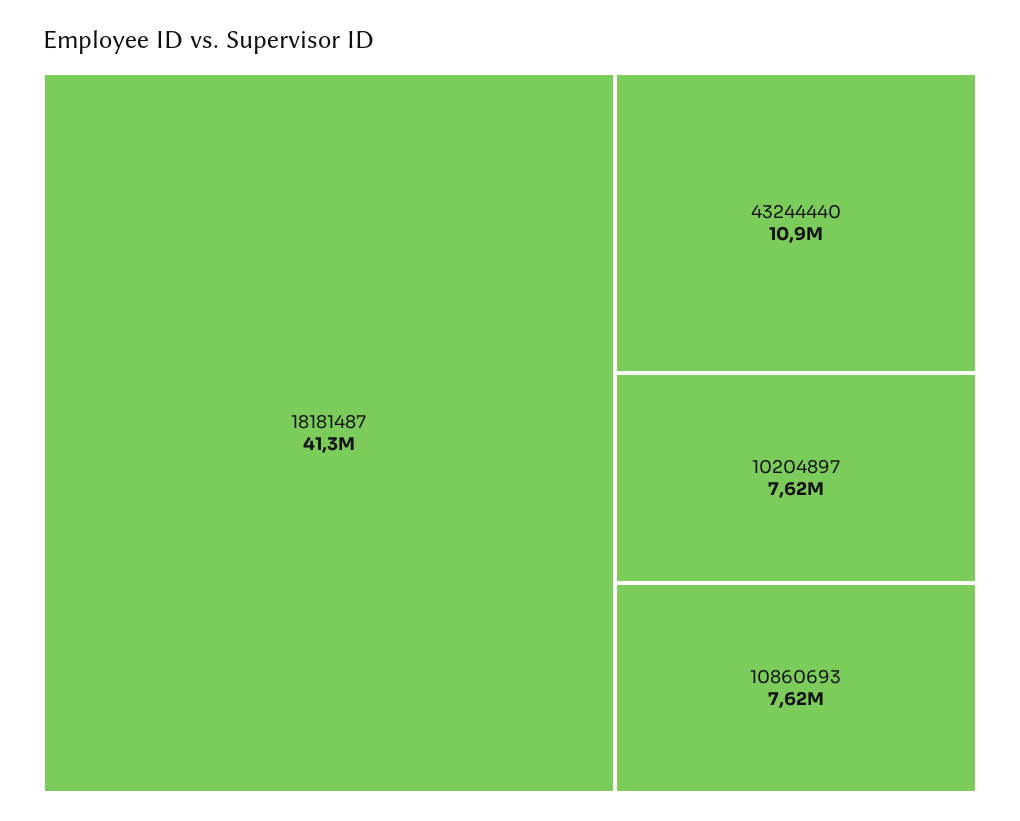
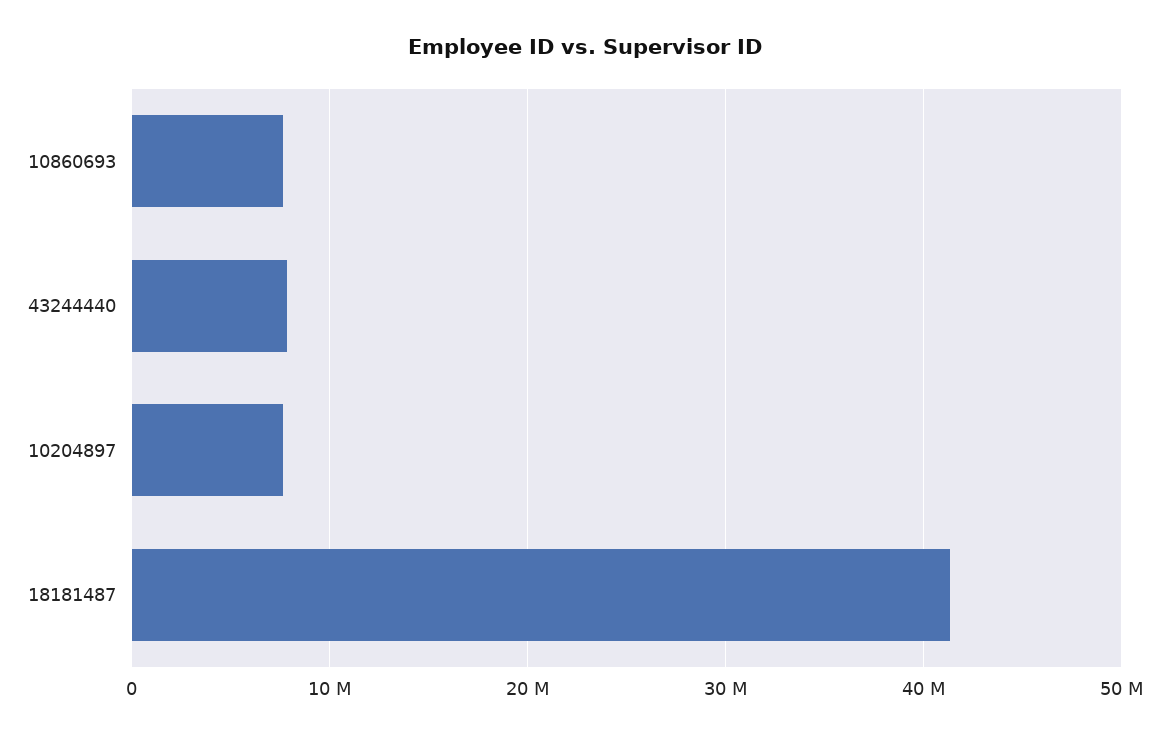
43244440: 10900000 -> 8000000

